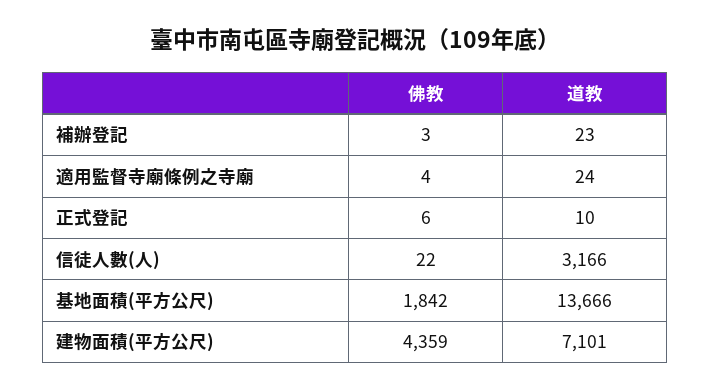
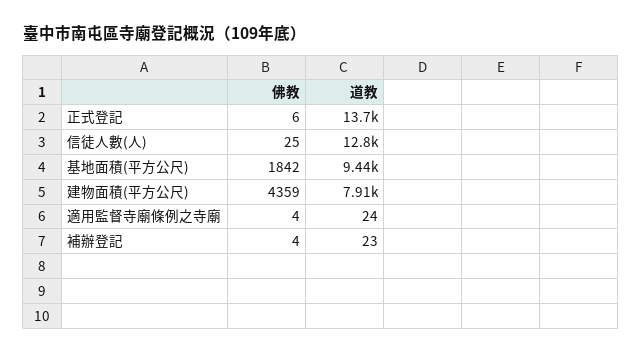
佛教, 補辦登記: 3 -> 4
道教, 正式登記: 10 -> 13700
佛教, 信徒人數(人): 22 -> 25
道教, 信徒人數(人): 3166 -> 12800
道教, 基地面積(平方公尺): 13666 -> 9440
道教, 建物面積(平方公尺): 7101 -> 7910

